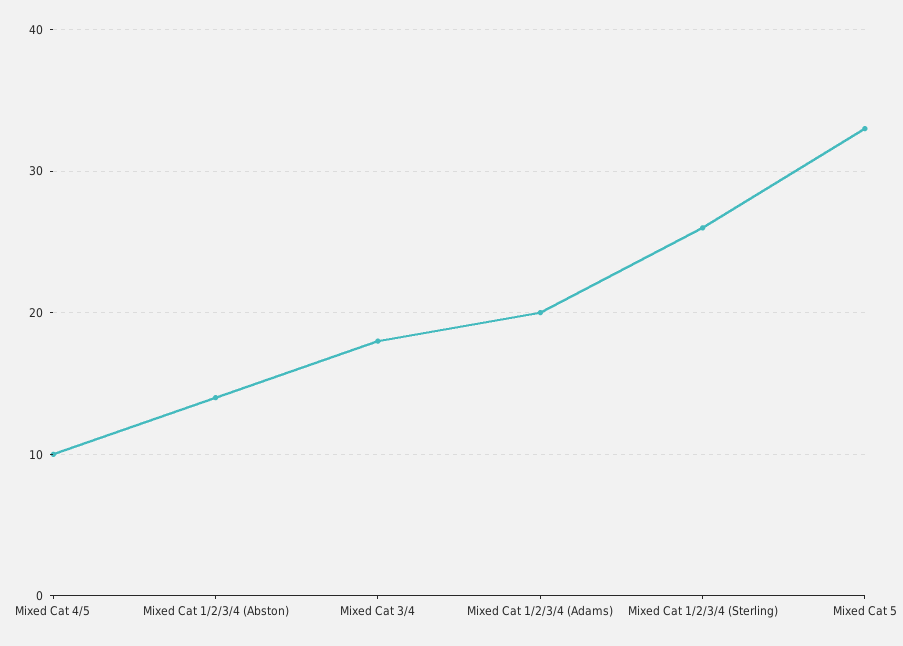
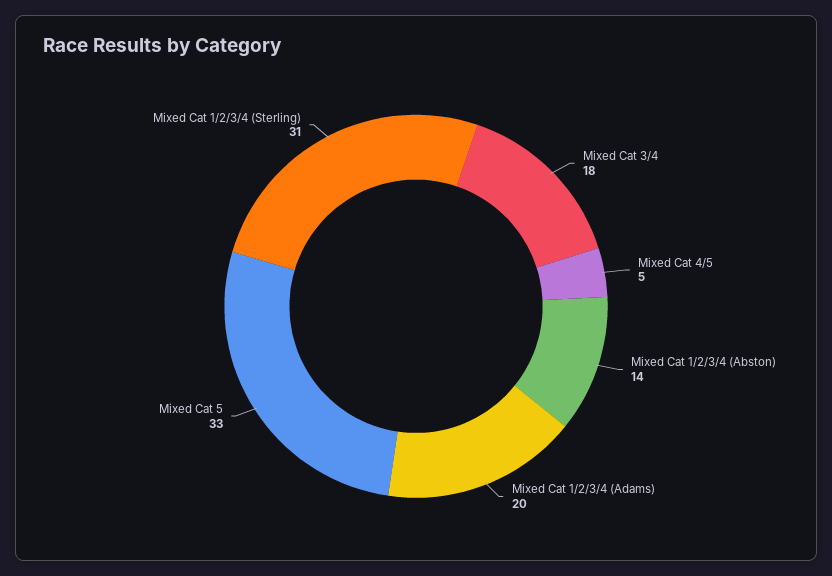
Mixed Cat 4/5: 10 -> 5
Mixed Cat 1/2/3/4 (Sterling): 26 -> 31

